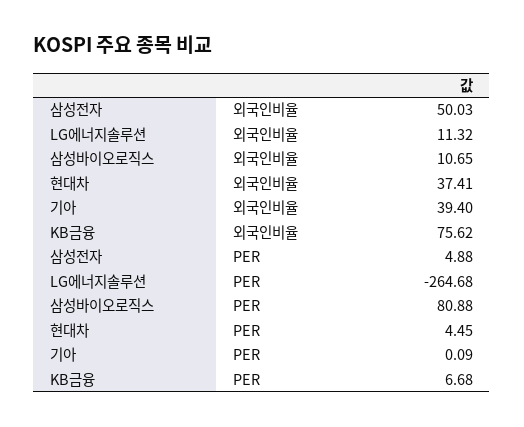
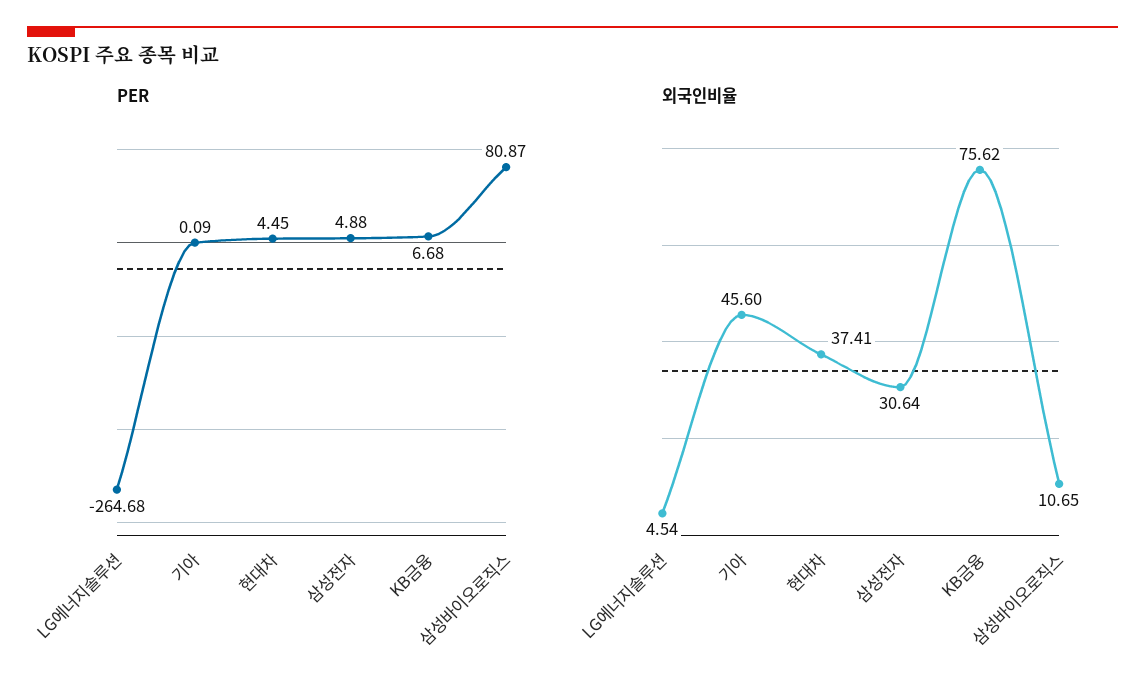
외국인비율, 삼성전자: 50.03 -> 30.64
외국인비율, LG에너지솔루션: 11.32 -> 4.54
외국인비율, 기아: 39.4 -> 45.6
PER, 삼성바이오로직스: 80.88 -> 80.87

